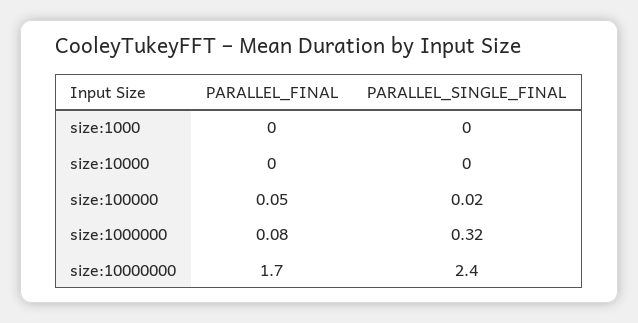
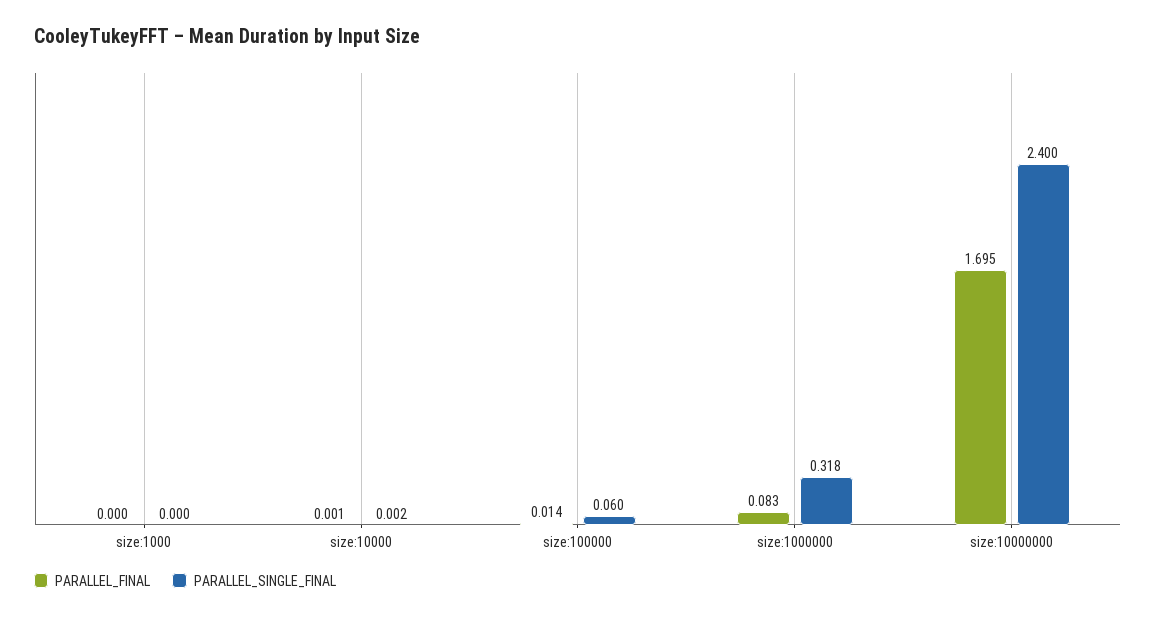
PARALLEL_FINAL, size:100000: 0.05 -> 0.014
PARALLEL_SINGLE_FINAL, size:100000: 0.02 -> 0.06

